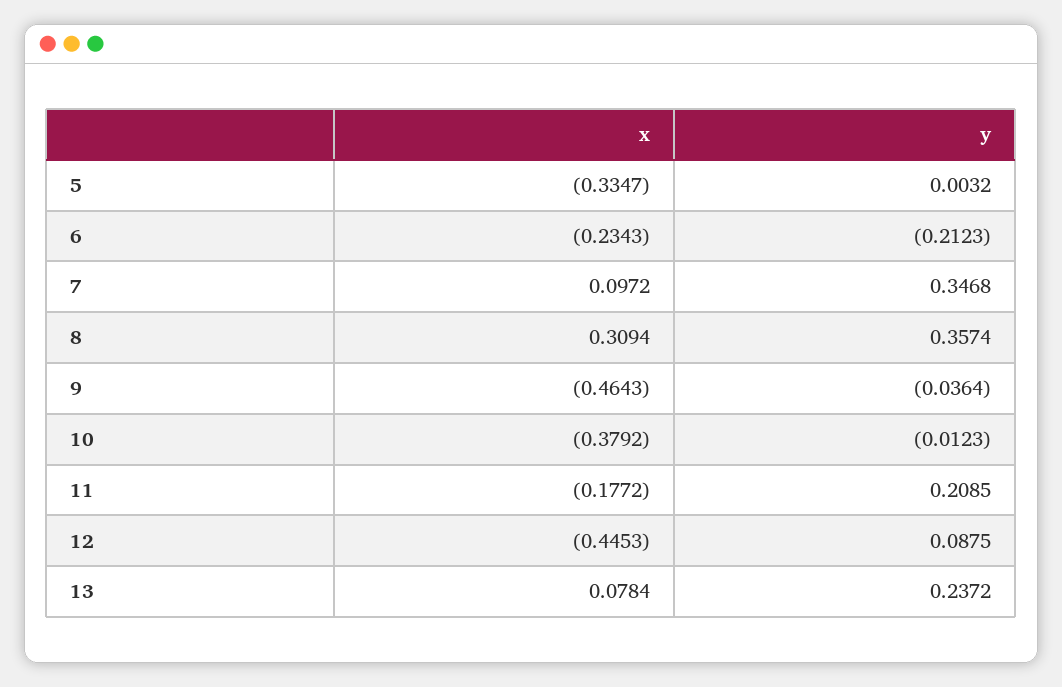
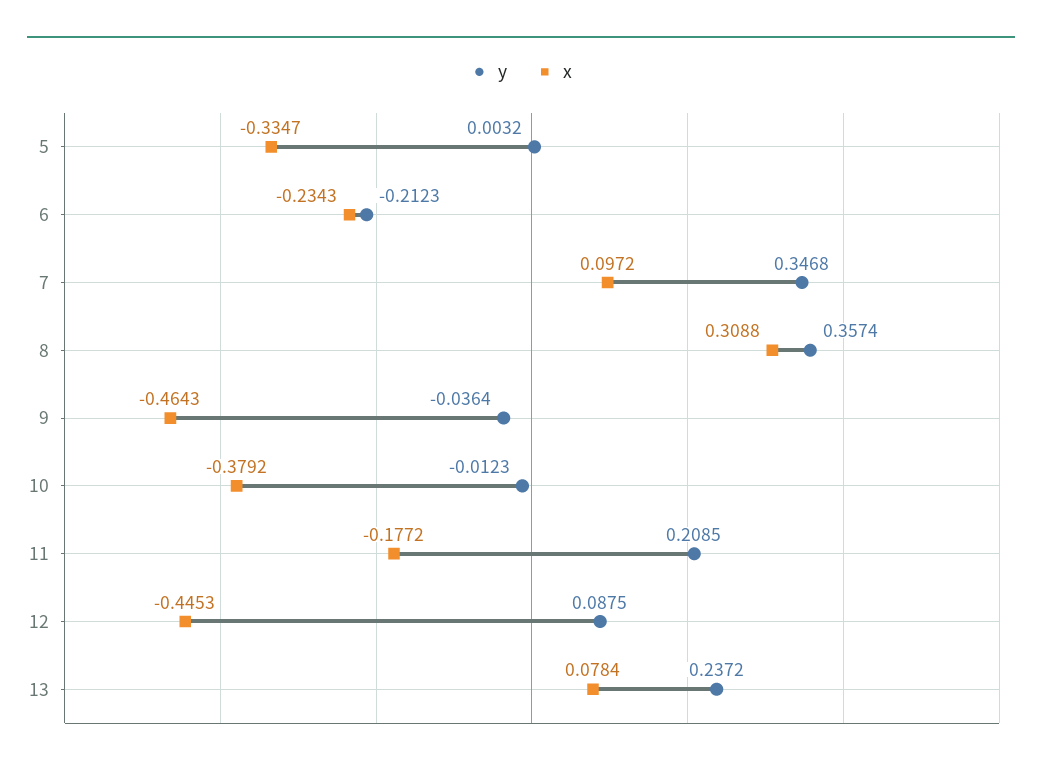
x, 8: 0.3094 -> 0.3088

